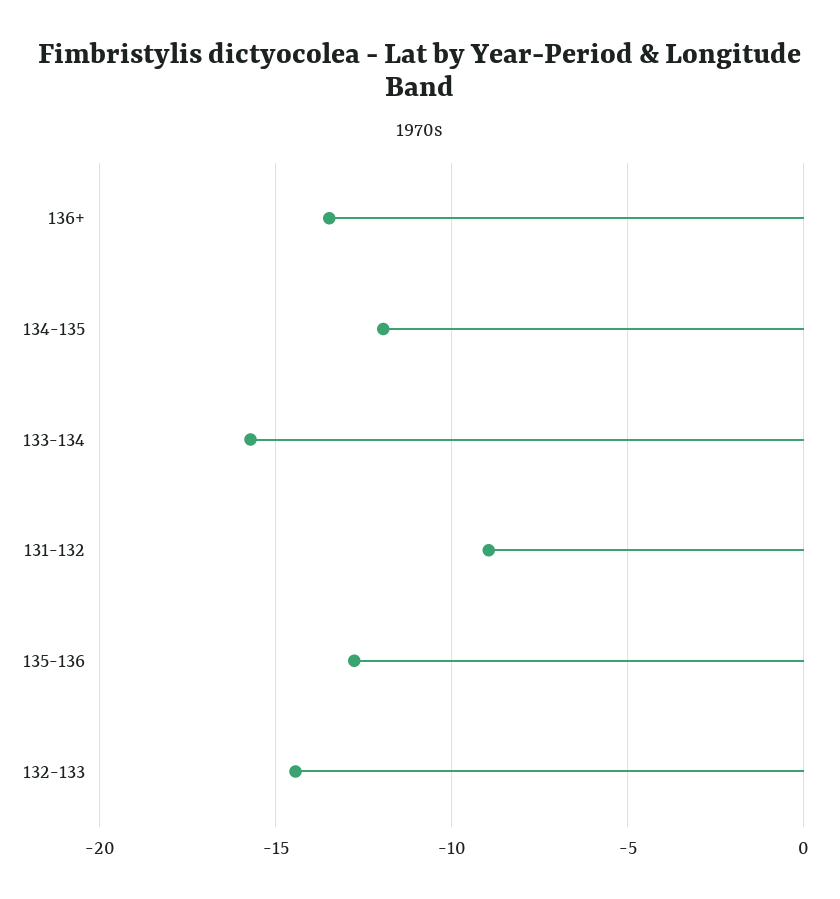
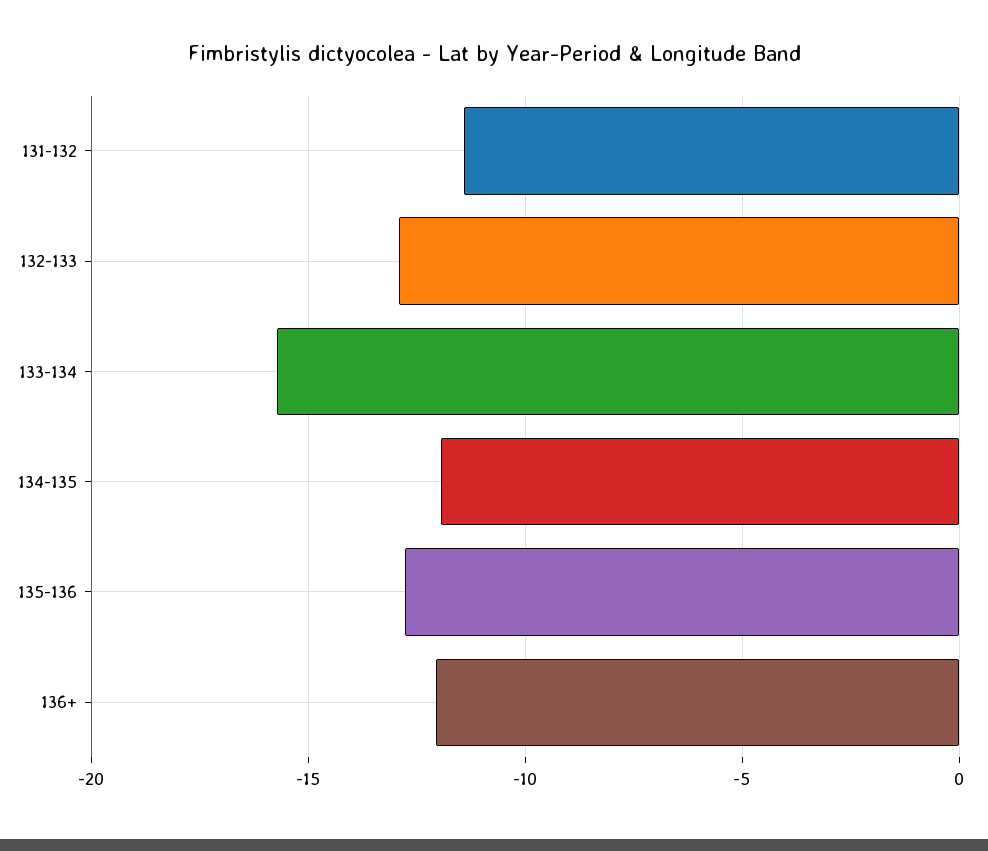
136+: -13.5 -> -12
131-132: -9 -> -11.5
132-133: -14.5 -> -13

